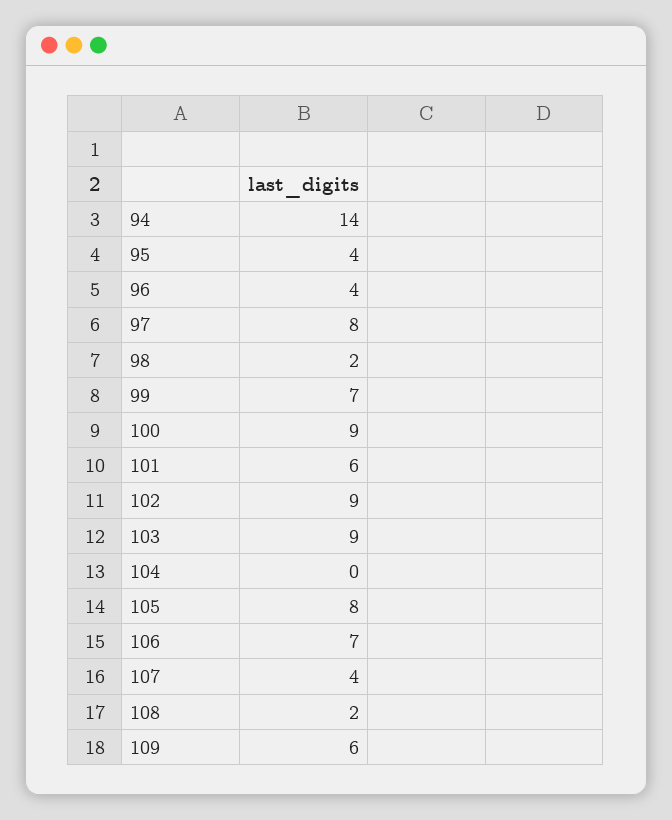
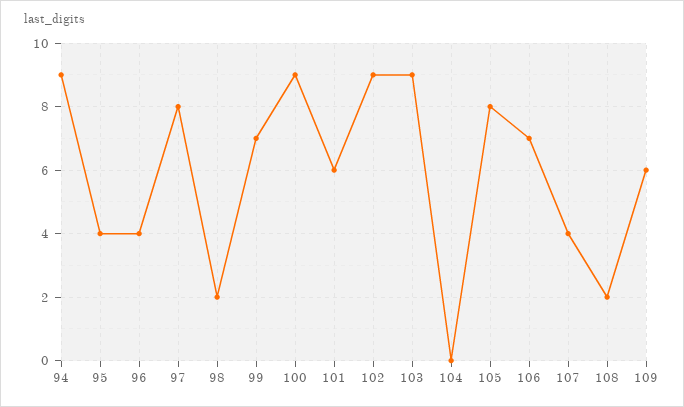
94: 14 -> 9

